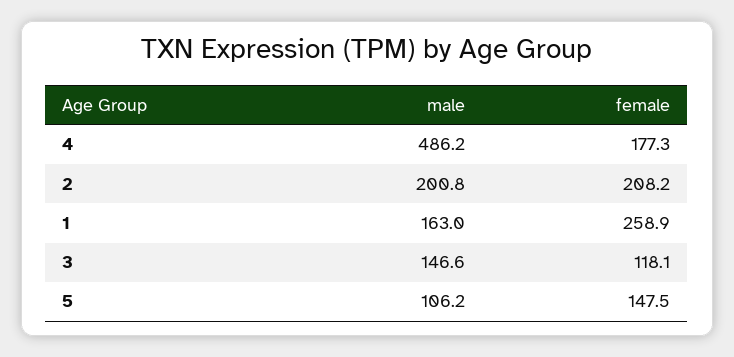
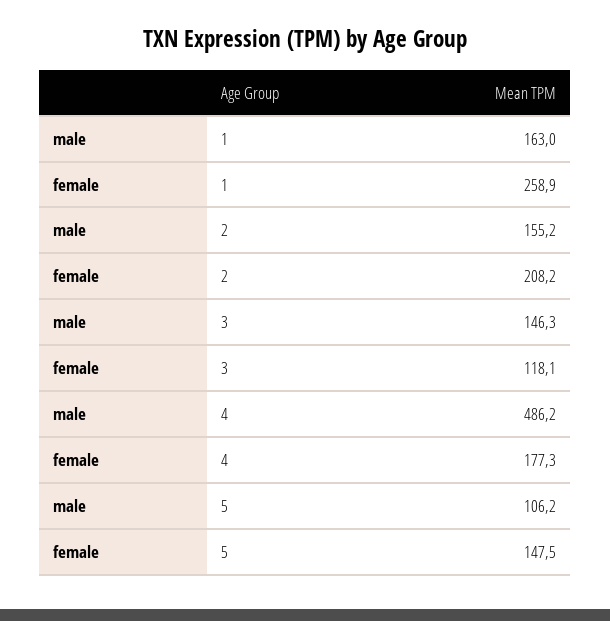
male, 2: 200.8 -> 155.2
male, 3: 146.6 -> 146.3

